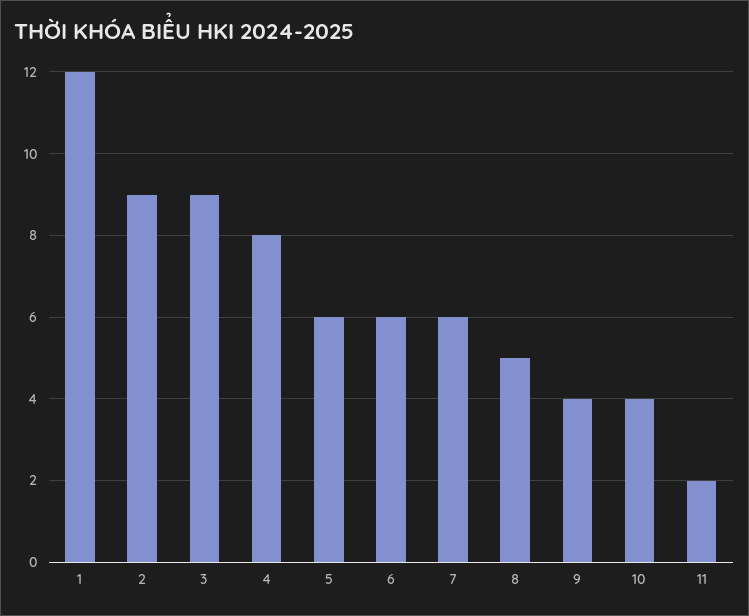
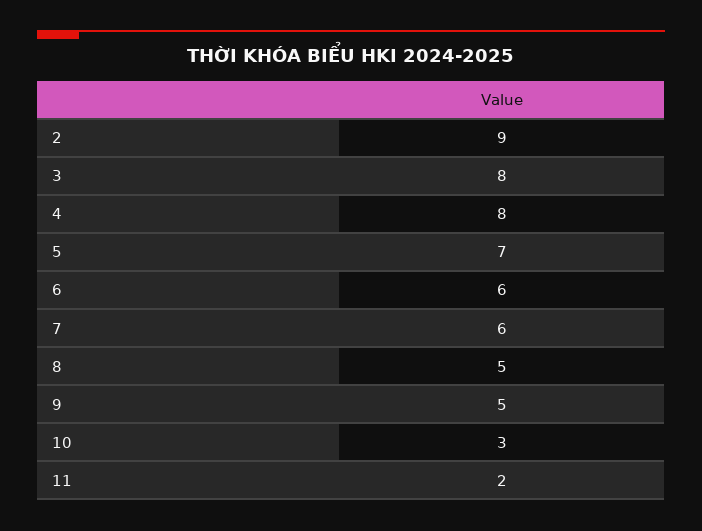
1: 12 -> none
3: 9 -> 8
5: 6 -> 7
9: 4 -> 5
10: 4 -> 3

